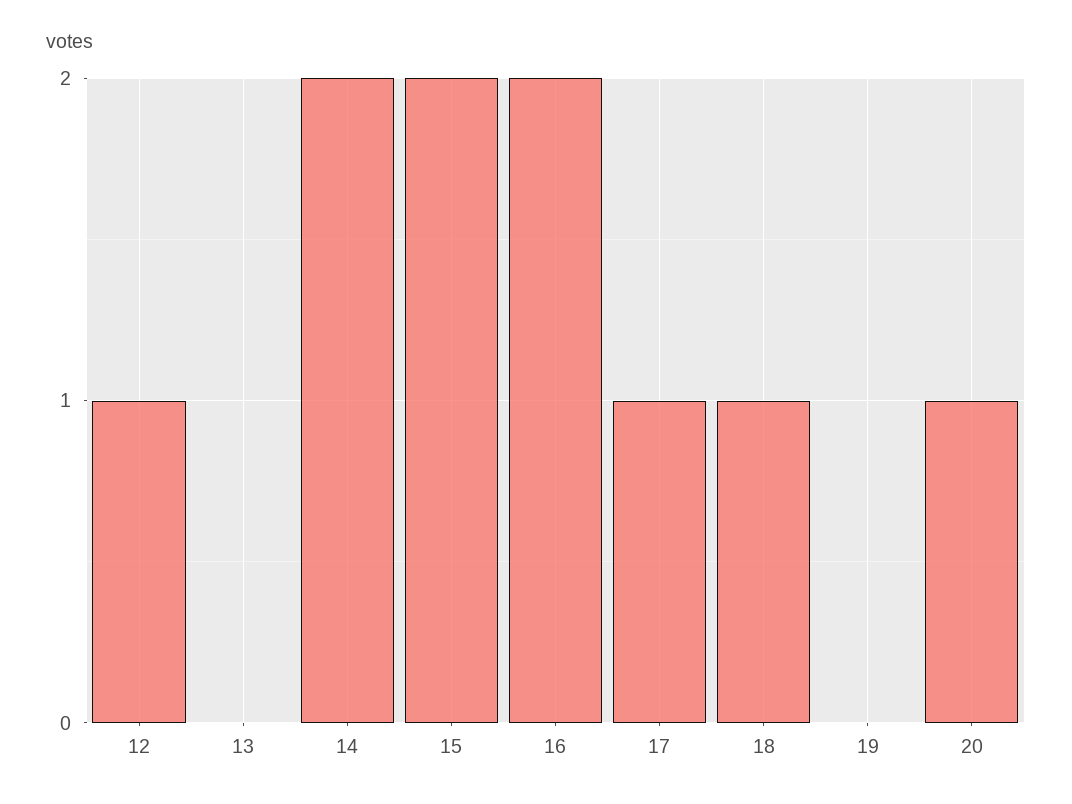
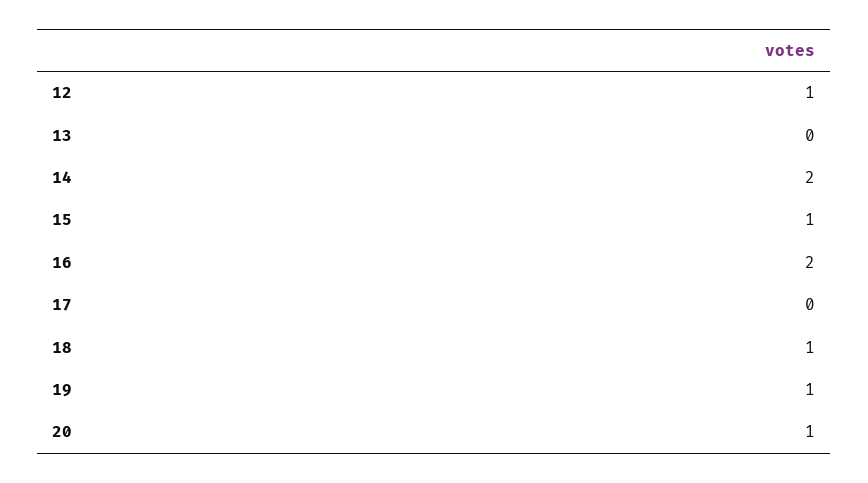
15: 2 -> 1
17: 1 -> 0
19: 0 -> 1

